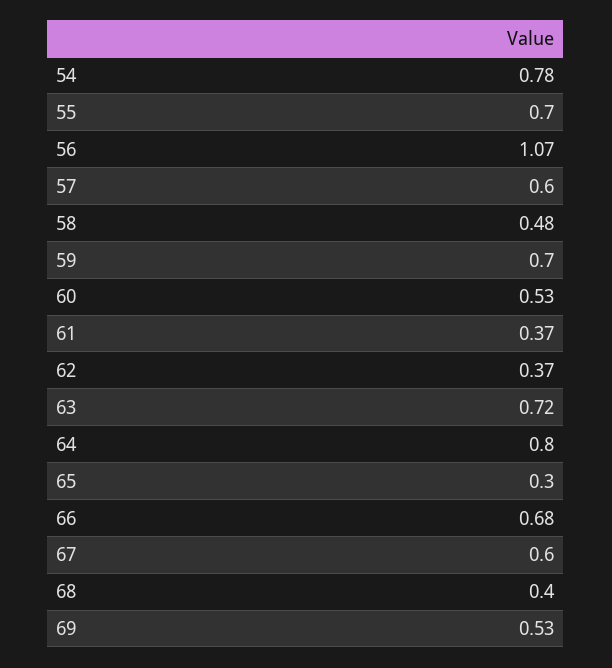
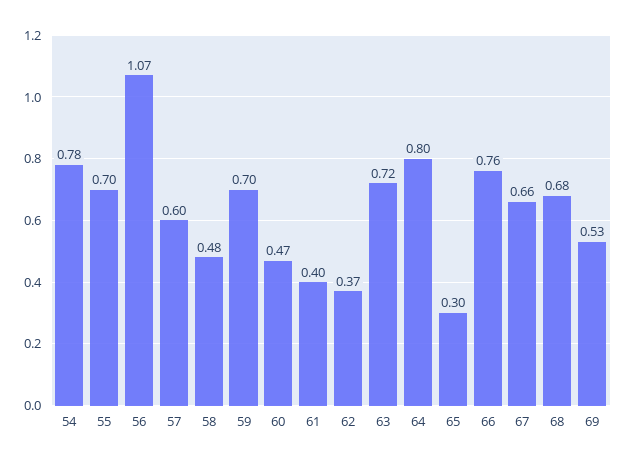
60: 0.53 -> 0.47
61: 0.37 -> 0.4
66: 0.68 -> 0.76
67: 0.6 -> 0.66
68: 0.4 -> 0.68

